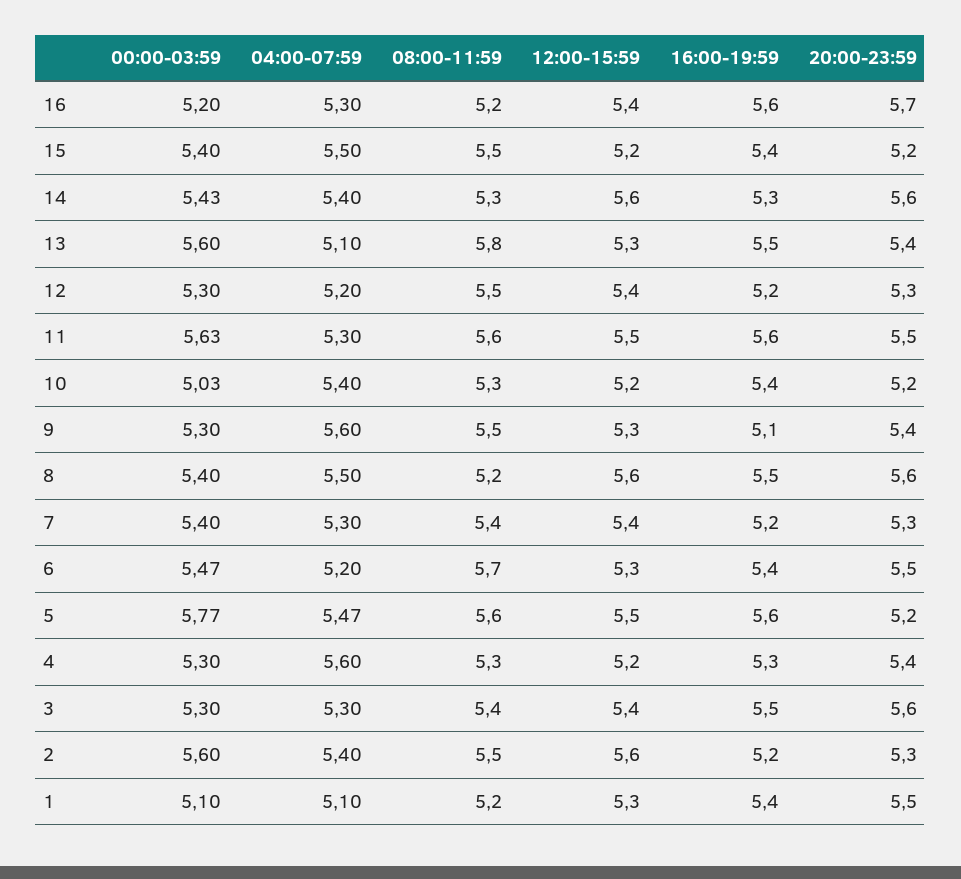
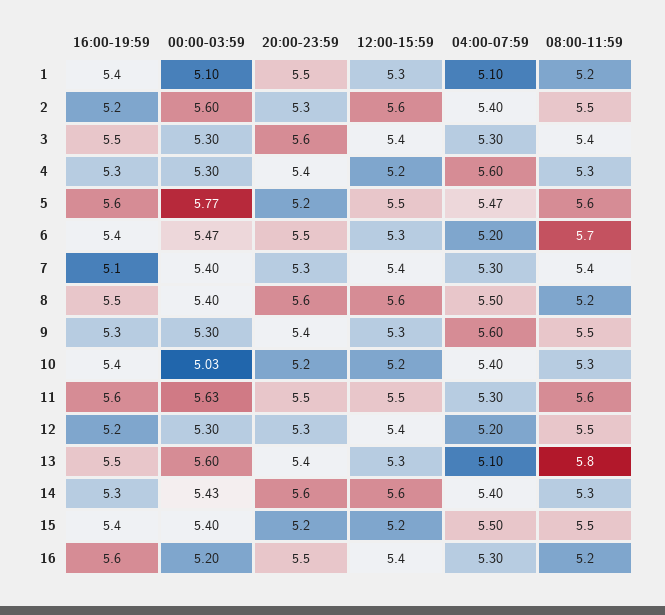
20:00-23:59, 16: 5.7 -> 5.5
16:00-19:59, 9: 5.1 -> 5.3
16:00-19:59, 7: 5.2 -> 5.1

